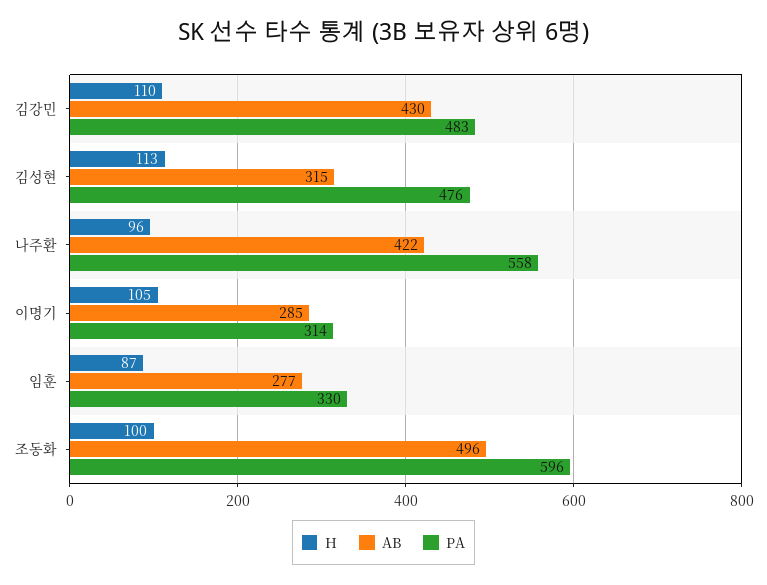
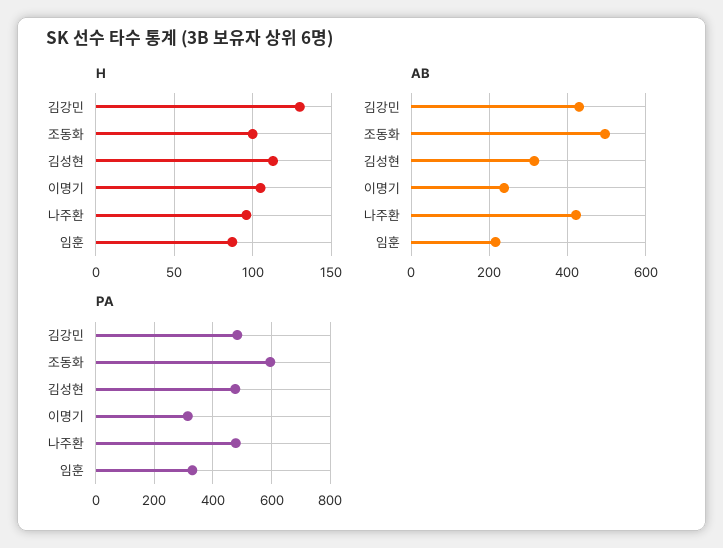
H, 김강민: 110 -> 130
PA, 나주환: 558 -> 475
AB, 이명기: 285 -> 240
AB, 임훈: 277 -> 220

